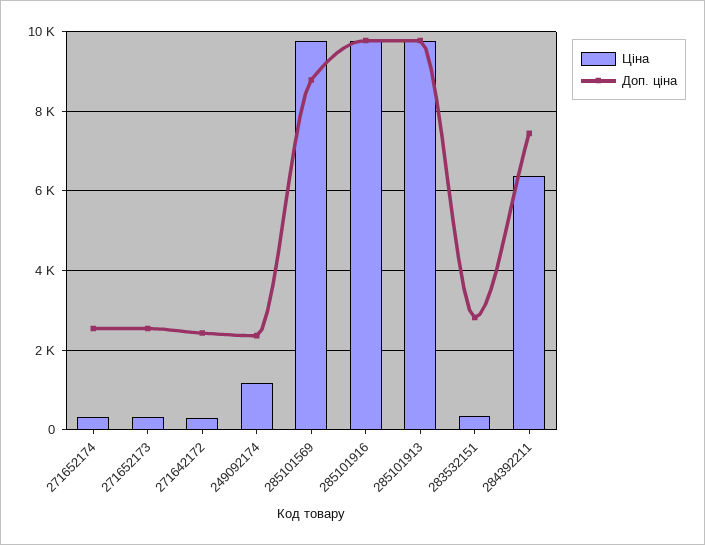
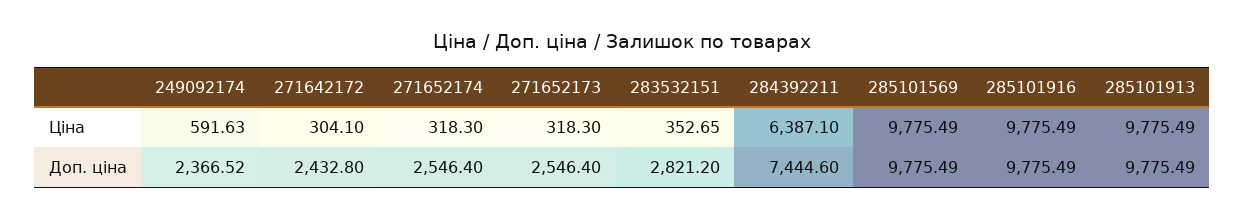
Ціна, 249092174: 1200 -> 591.63
Доп. ціна, 285101569: 8800 -> 9775.49

